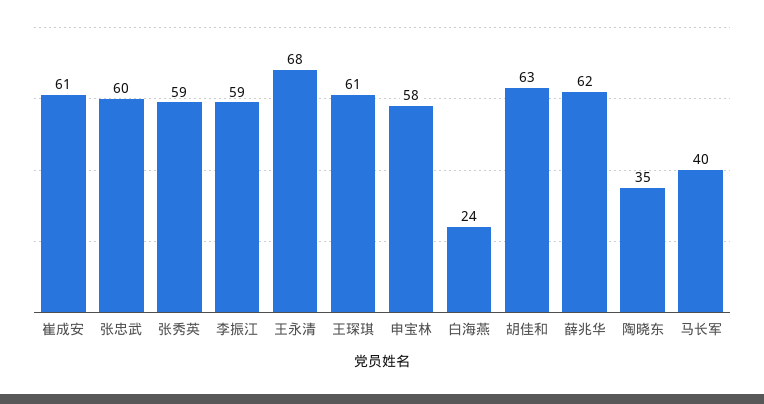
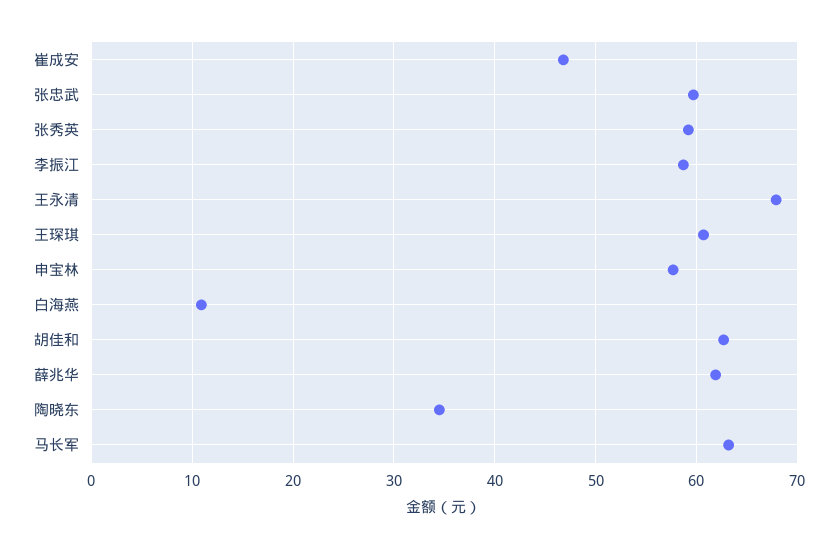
崔成安: 61 -> 47
白海燕: 24 -> 11
马长军: 40 -> 63

